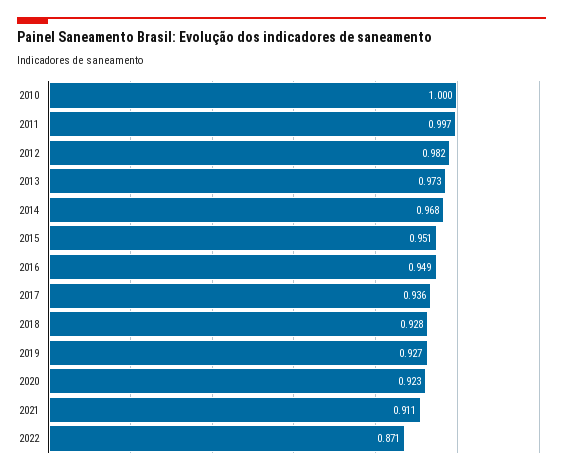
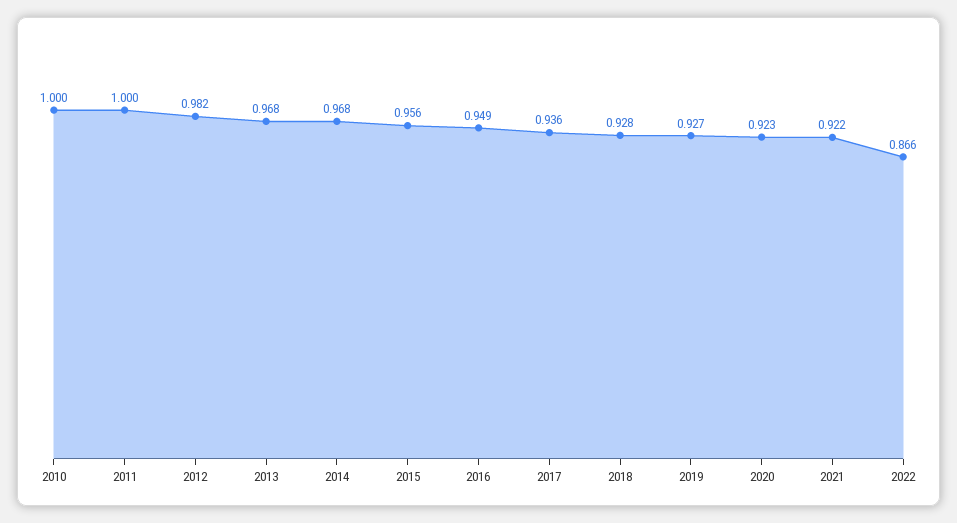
2011: 0.997 -> 1
2013: 0.973 -> 0.968
2015: 0.951 -> 0.956
2021: 0.911 -> 0.922
2022: 0.871 -> 0.866

